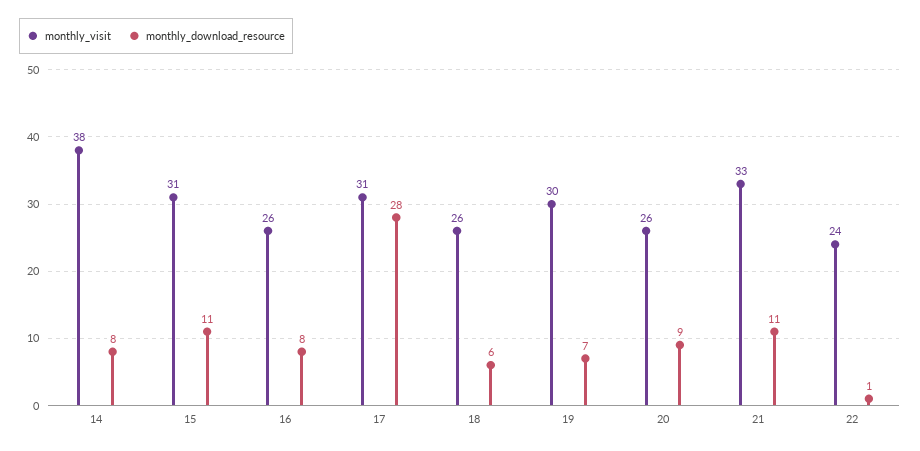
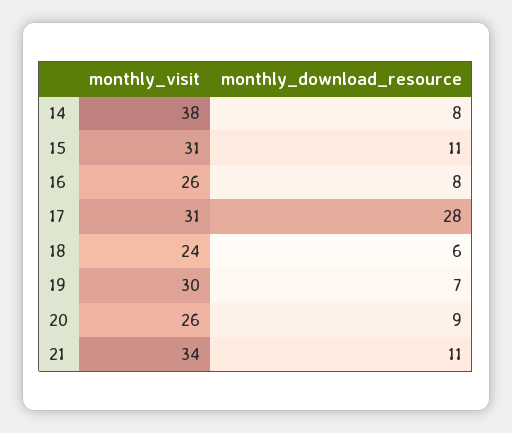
monthly_visit, 18: 26 -> 24
monthly_visit, 21: 33 -> 34
monthly_visit, 22: 24 -> none
monthly_download_resource, 22: 1 -> none

